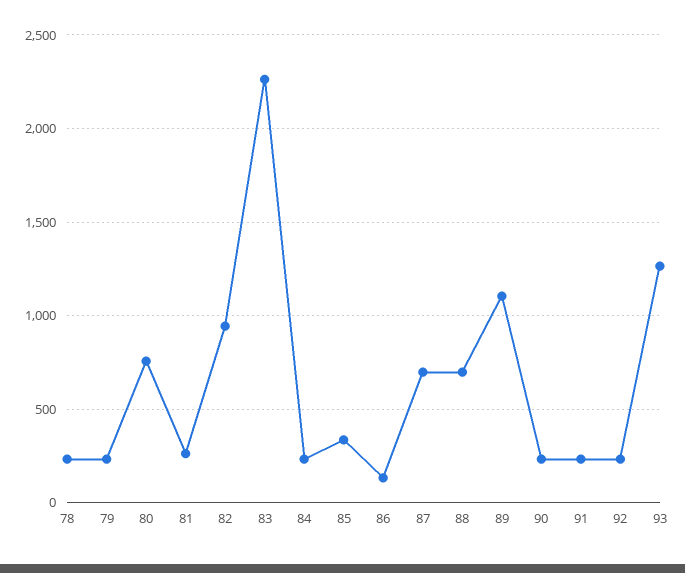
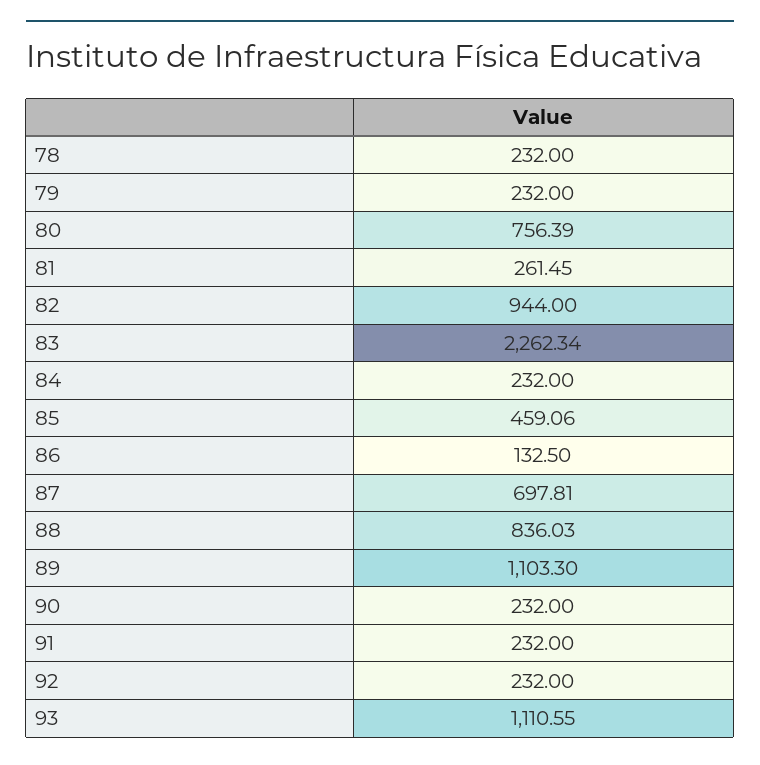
85: 350 -> 459.06
88: 700 -> 836.03
93: 1250 -> 1110.55

